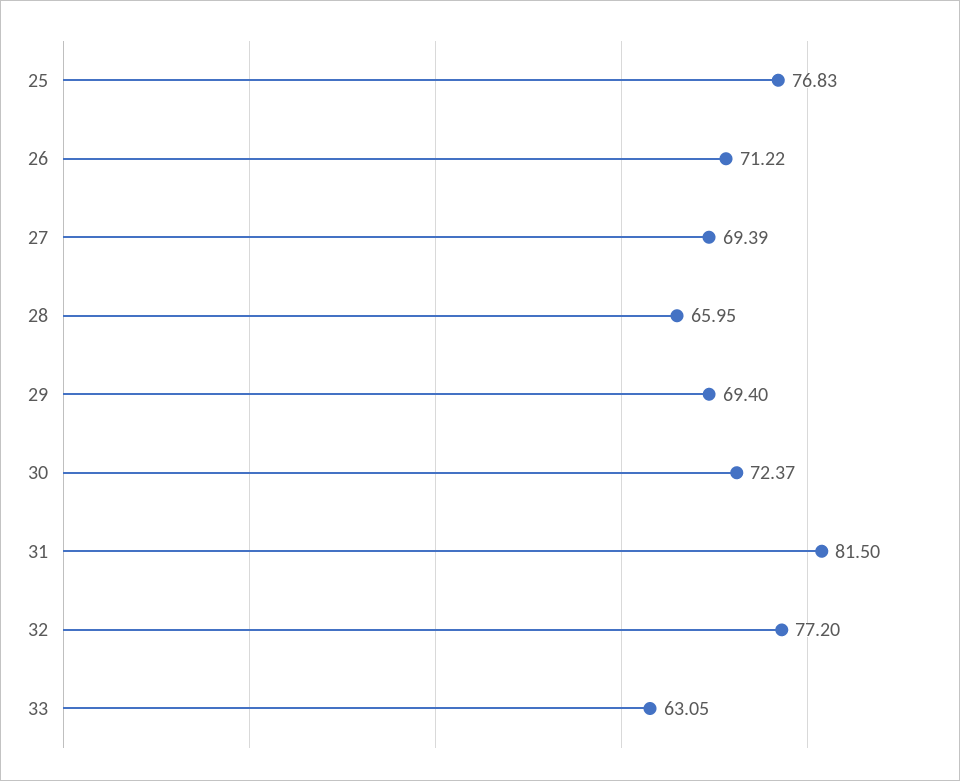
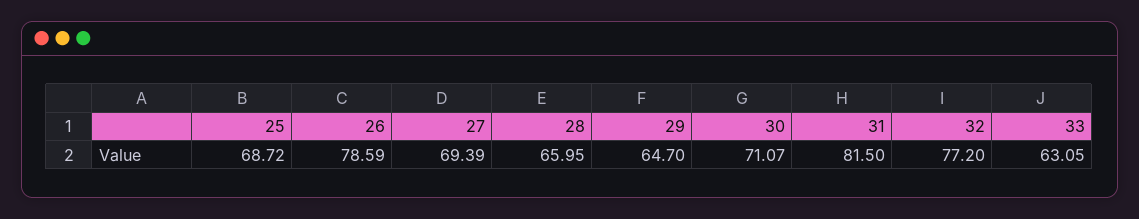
25: 76.83 -> 68.72
26: 71.22 -> 78.59
29: 69.4 -> 64.7
30: 72.37 -> 71.07

